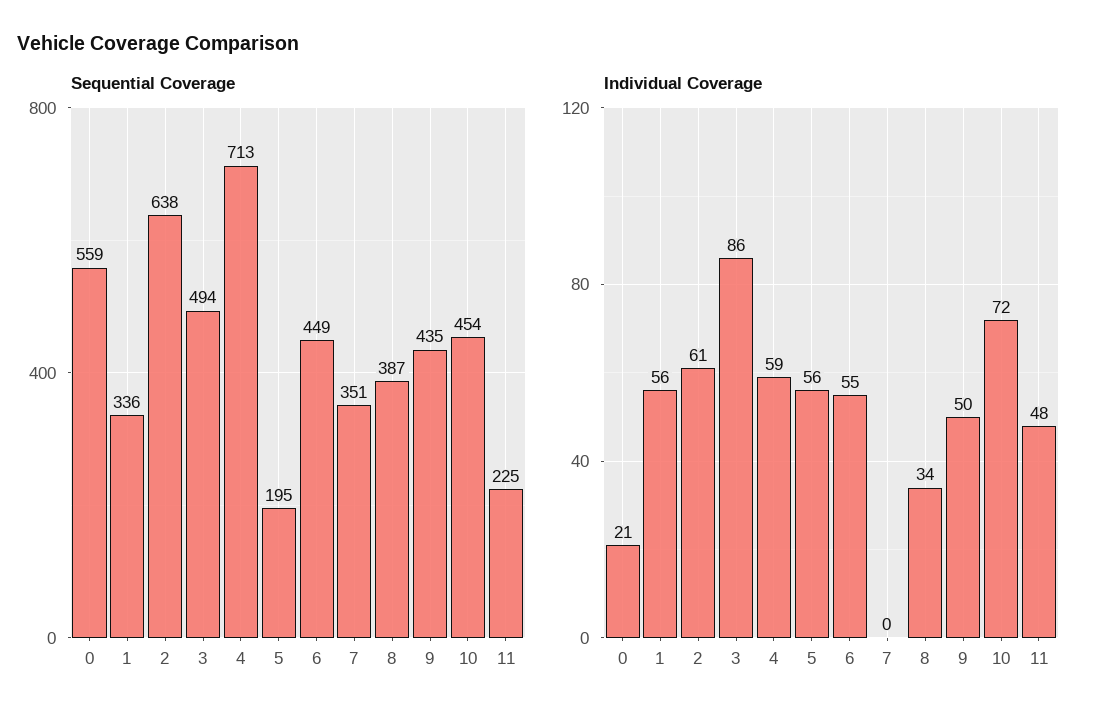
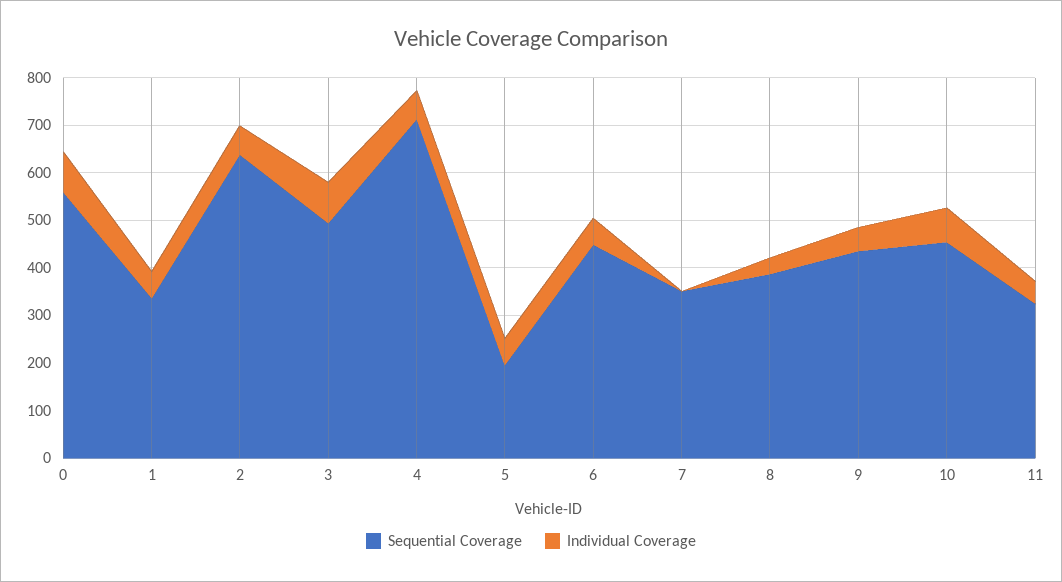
Sequential Coverage, 11: 225 -> 320
Individual Coverage, 0: 21 -> 80

